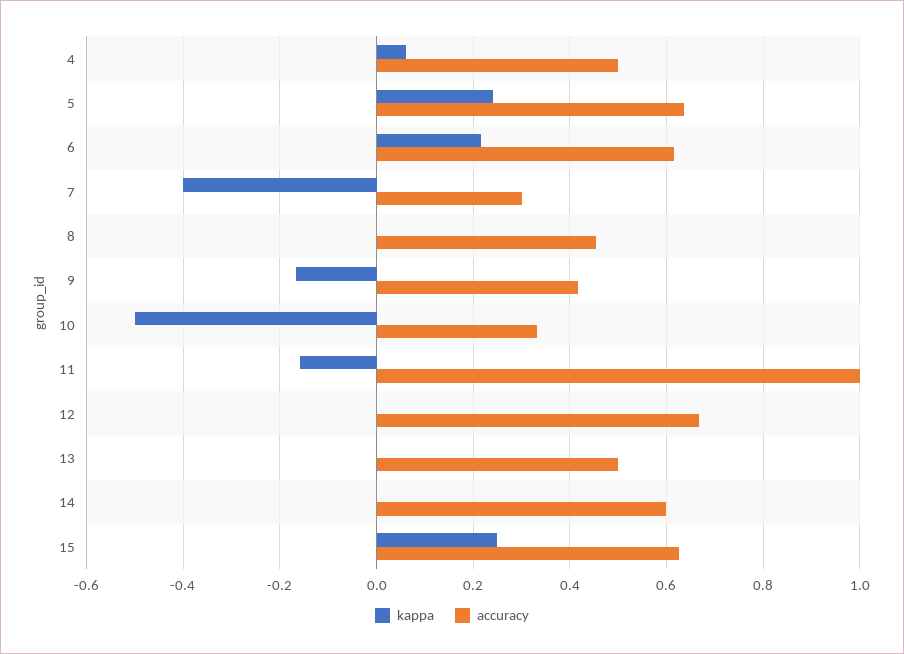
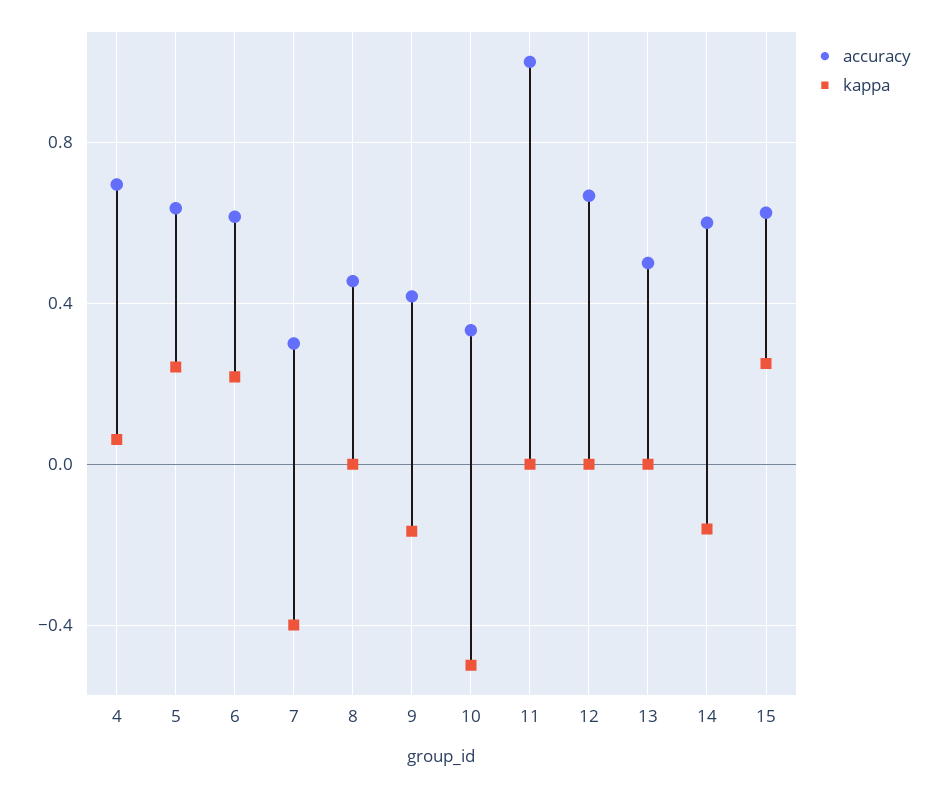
accuracy, 4: 0.5 -> 0.7
kappa, 11: -0.16 -> 0
kappa, 14: 0 -> -0.15

